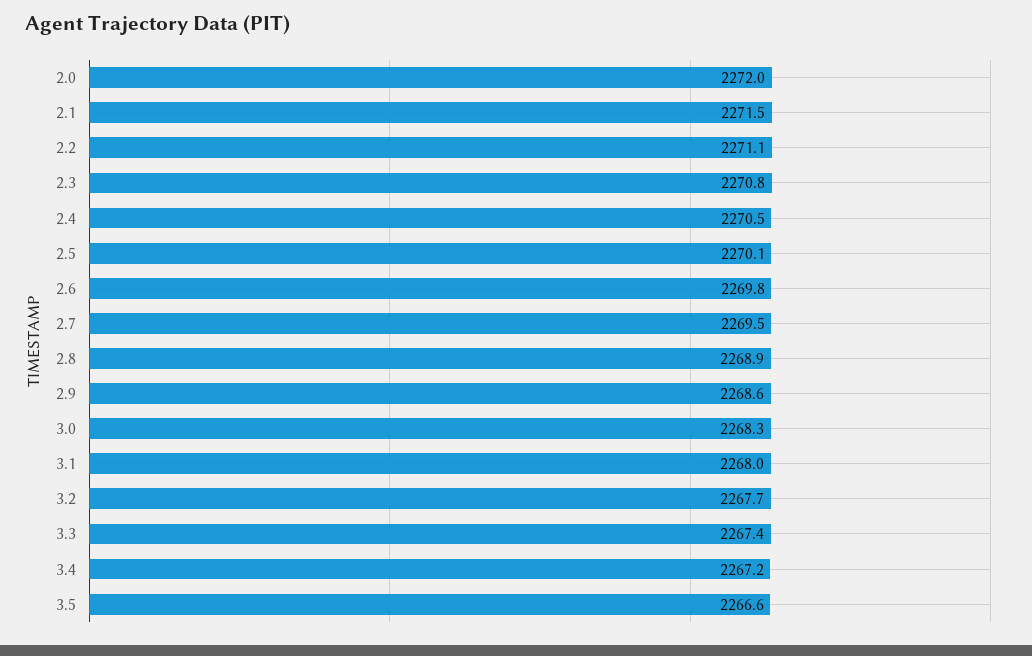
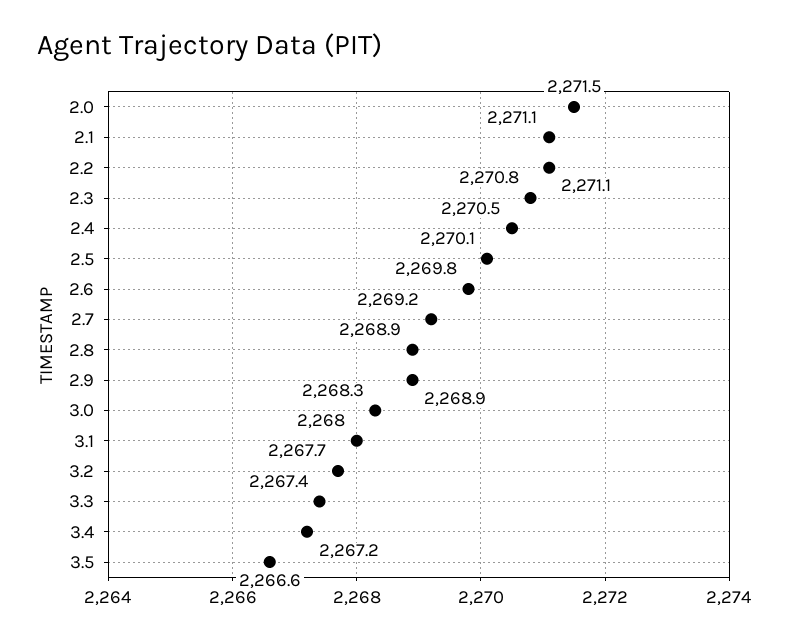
2.0: 2272 -> 2271.5
2.1: 2271.5 -> 2271.1
2.7: 2269.5 -> 2269.2
2.9: 2268.6 -> 2268.9

